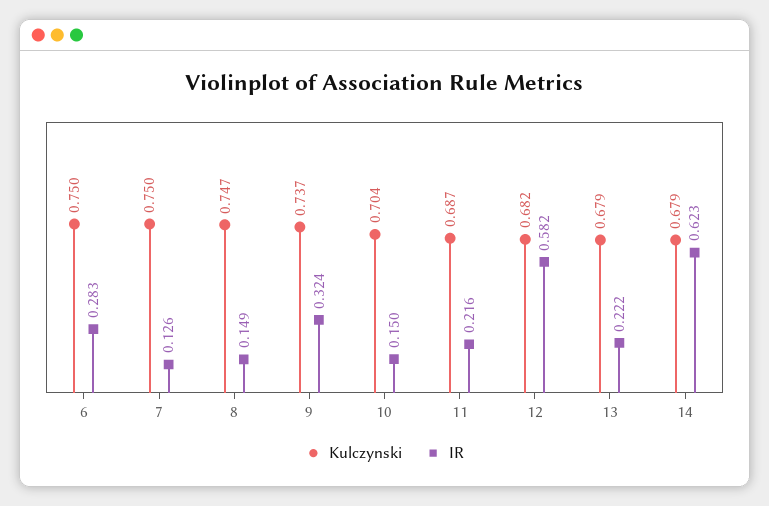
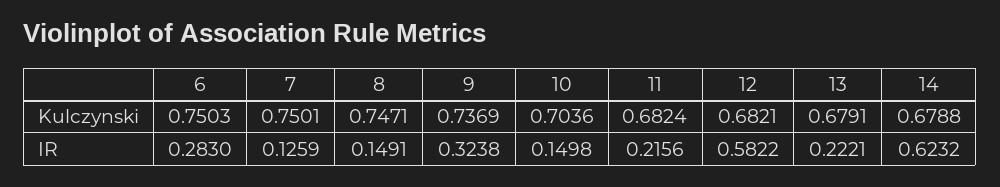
Kulczynski, 11: 0.687 -> 0.6824

